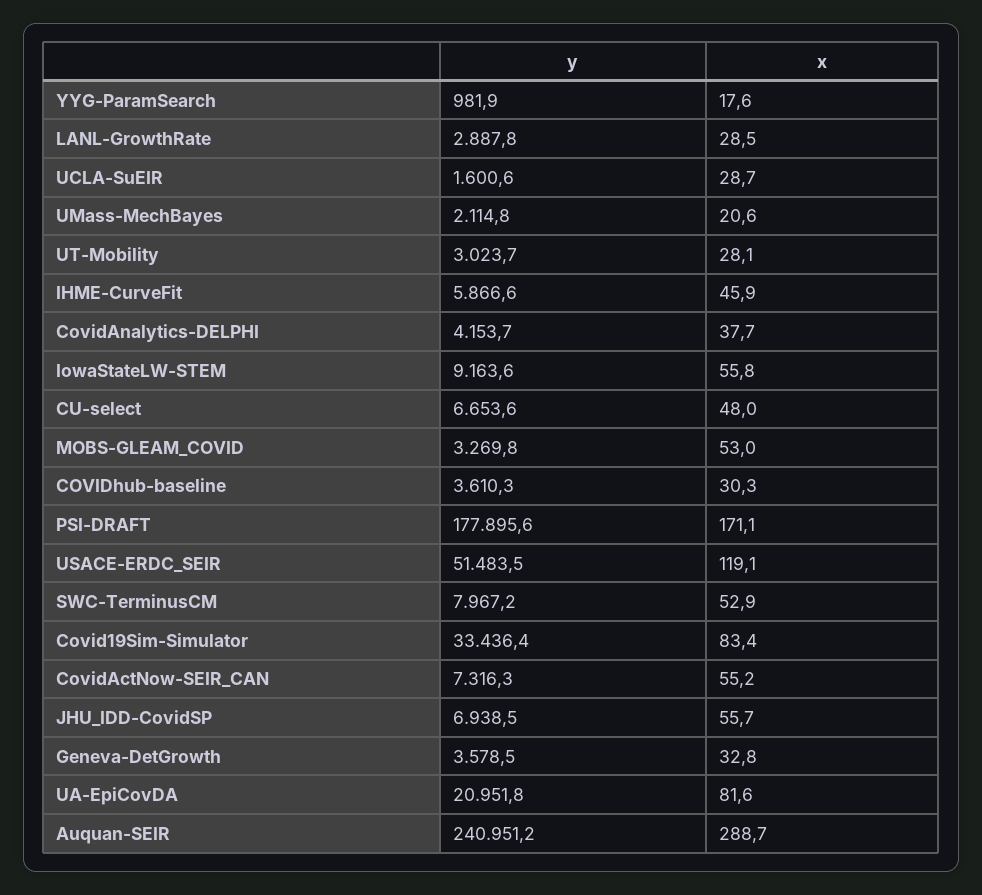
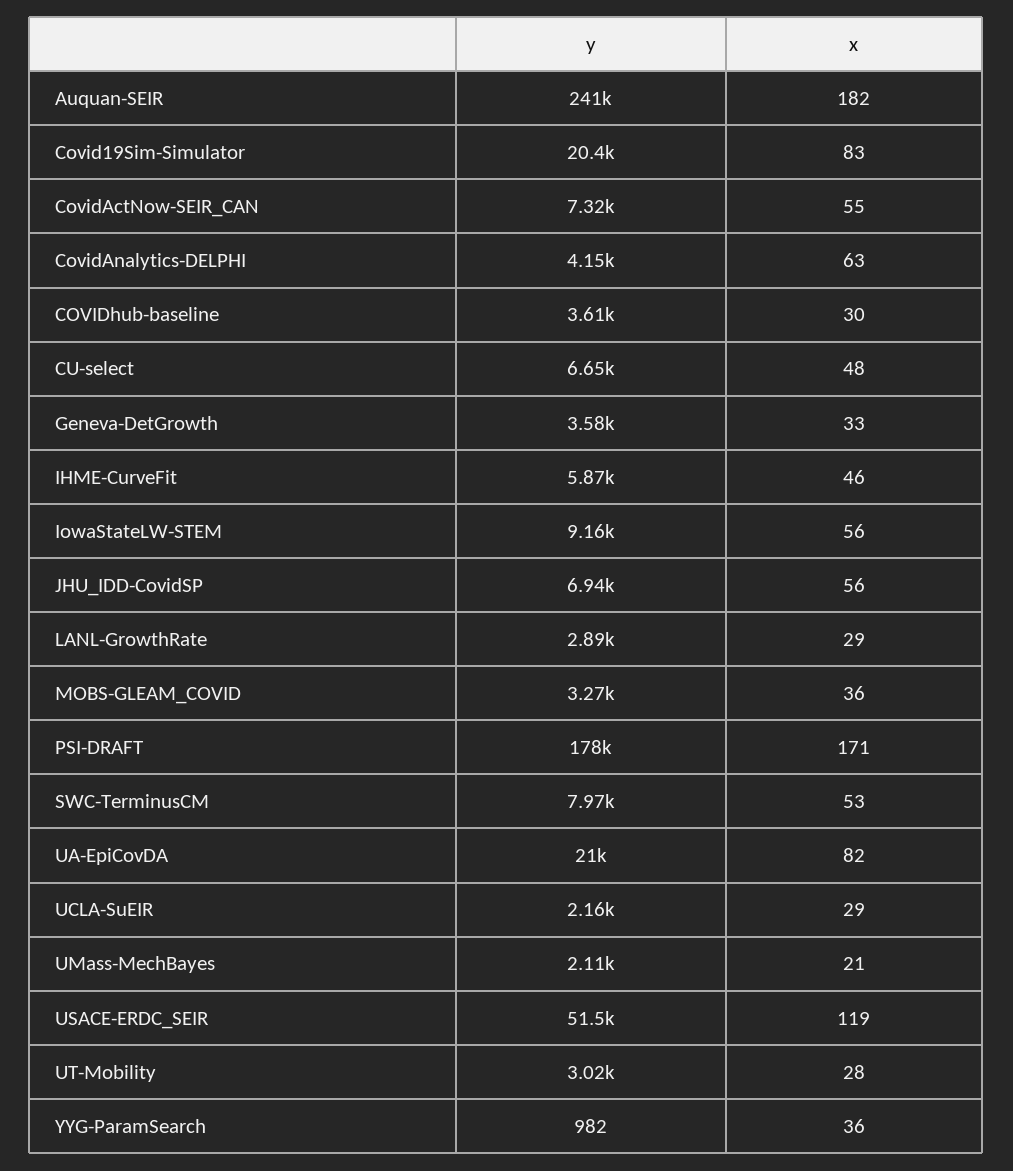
x, YYG-ParamSearch: 17.6 -> 36
y, UCLA-SuEIR: 1600.6 -> 2160
x, CovidAnalytics-DELPHI: 37.7 -> 63
x, MOBS-GLEAM_COVID: 53 -> 36
y, Covid19Sim-Simulator: 33436.4 -> 20400
x, Auquan-SEIR: 288.7 -> 182

